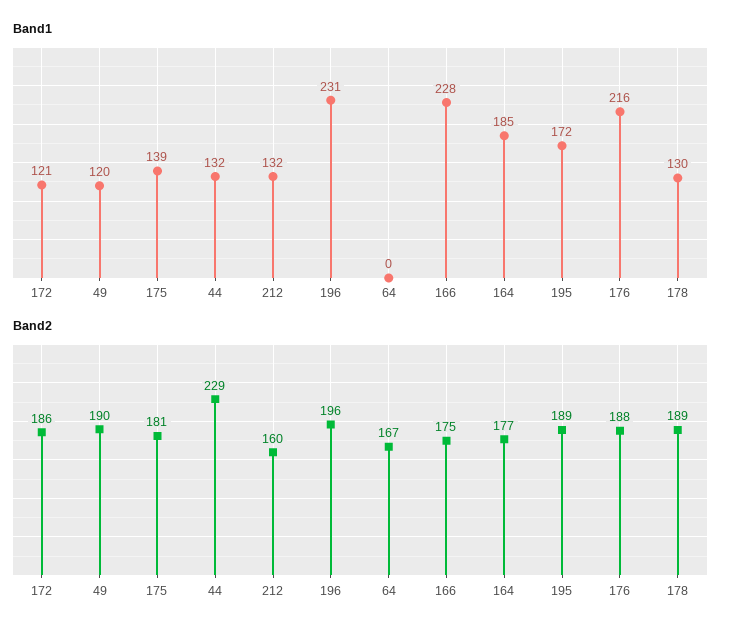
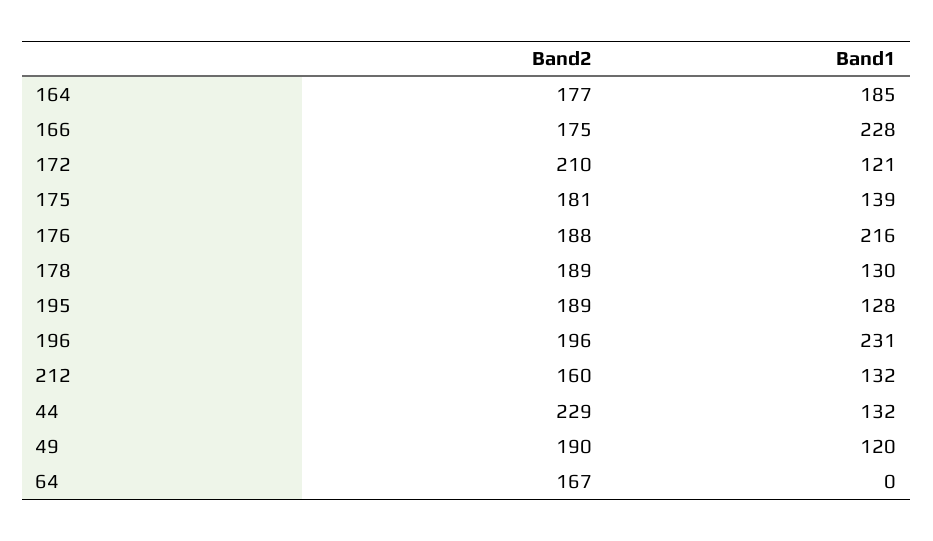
Band1, 195: 172 -> 128
Band2, 172: 186 -> 210

